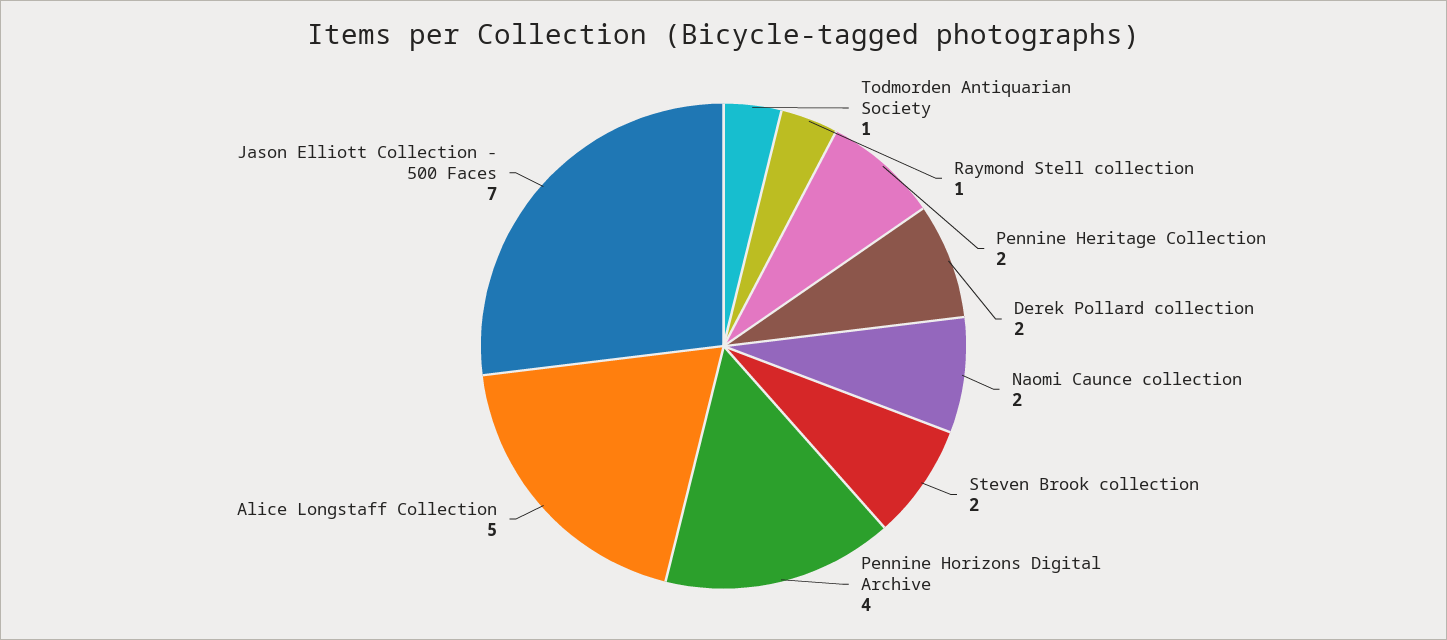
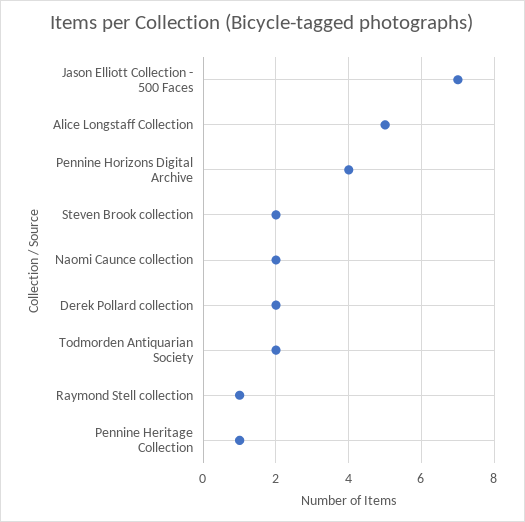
Todmorden Antiquarian Society: 1 -> 2
Pennine Heritage Collection: 2 -> 1

